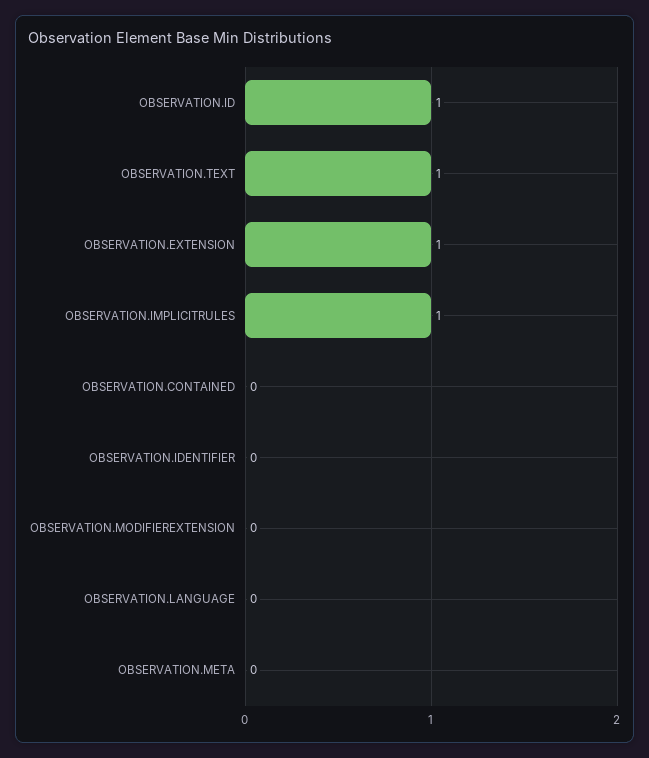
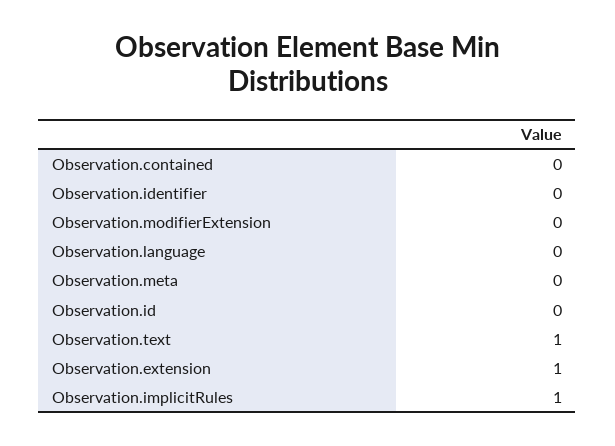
OBSERVATION.ID: 1 -> 0

